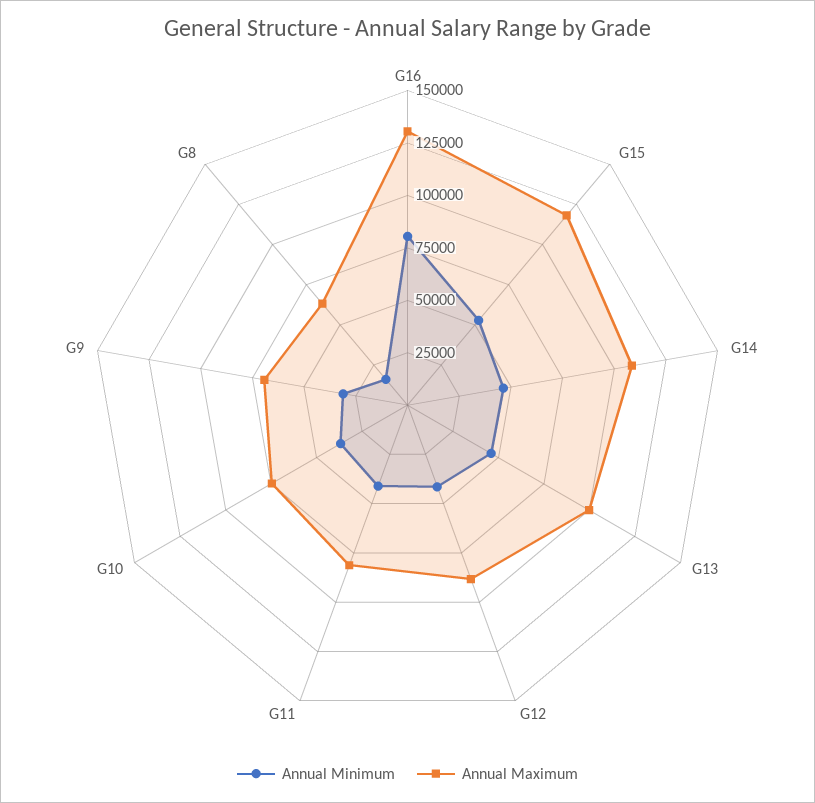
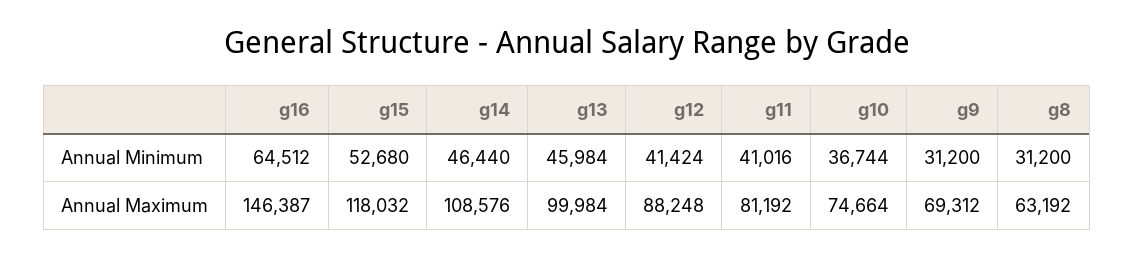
Annual Minimum, G16: 80000 -> 64512
Annual Maximum, G16: 130000 -> 146387
Annual Minimum, G8: 15000 -> 31200

